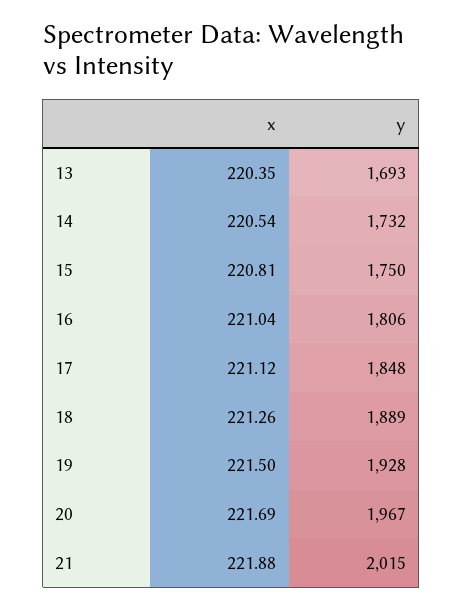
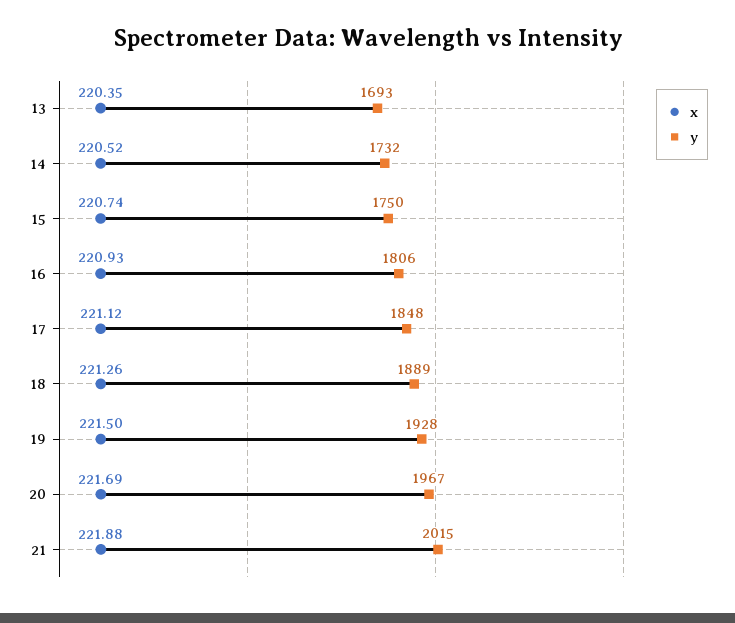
x, 14: 220.54 -> 220.52
x, 15: 220.81 -> 220.74
x, 16: 221.04 -> 220.93

